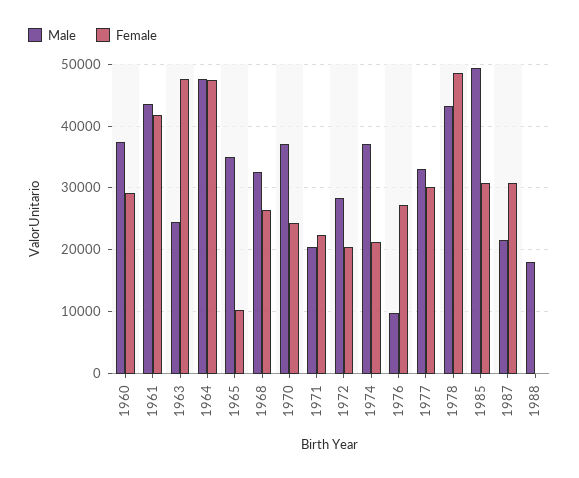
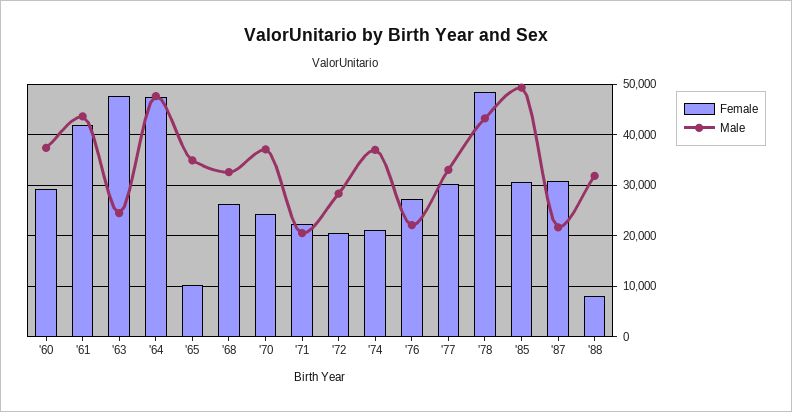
Male, 1976: 10000 -> 22000
Male, 1988: 18000 -> 32000
Female, 1988: 0 -> 8000

